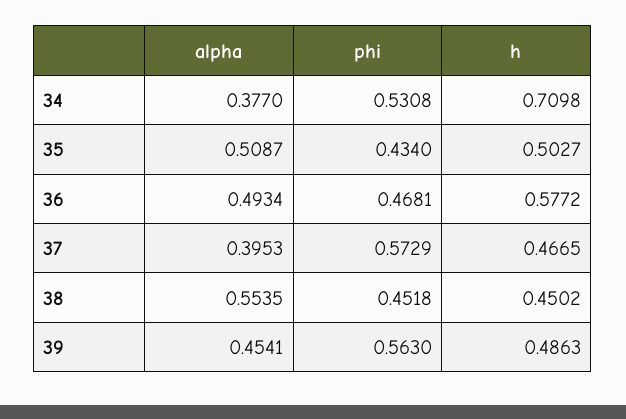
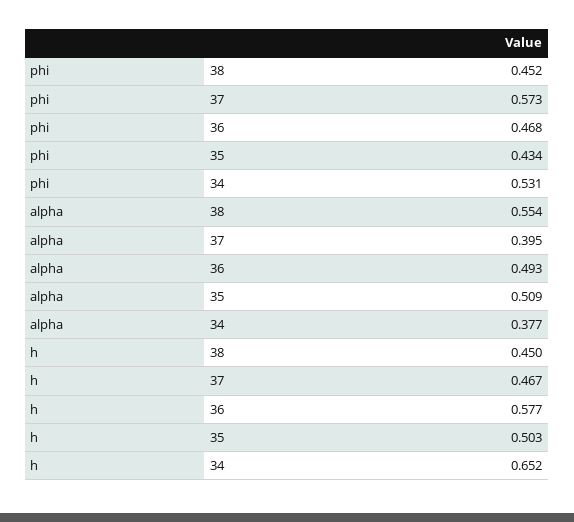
h, 34: 0.7098 -> 0.652
alpha, 39: 0.4541 -> none
phi, 39: 0.563 -> none
h, 39: 0.4863 -> none

